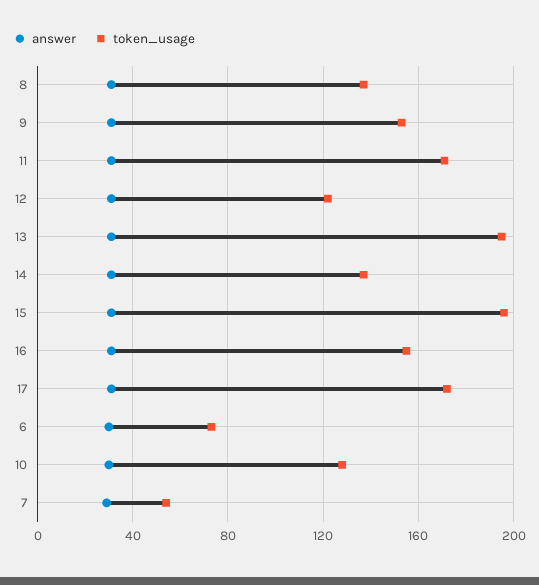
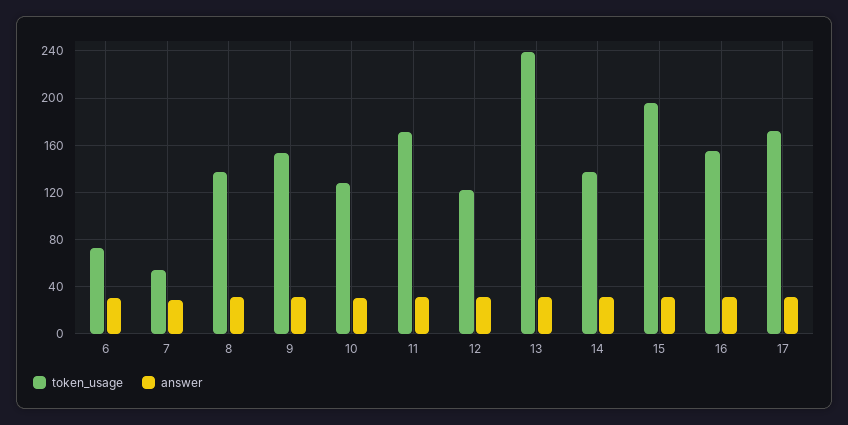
token_usage, 13: 195 -> 240

